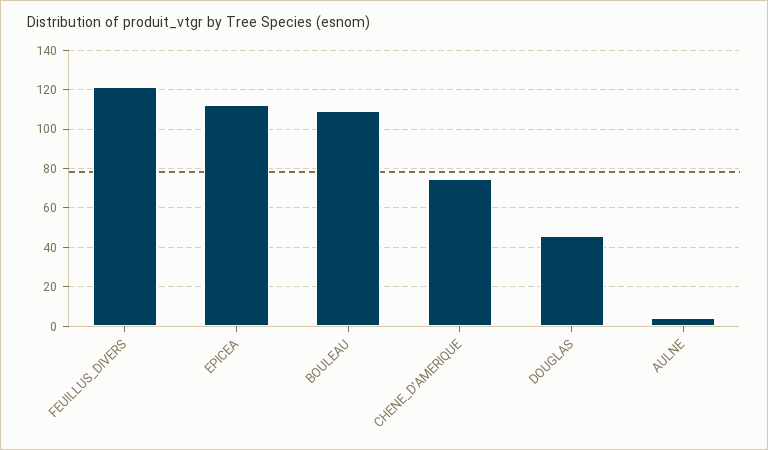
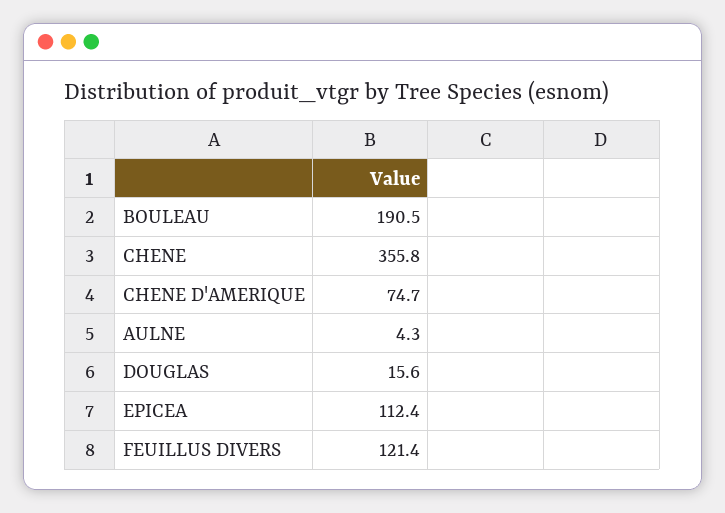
BOULEAU: 110 -> 190.5
DOUGLAS: 45 -> 15.6
CHENE: none -> 355.8

